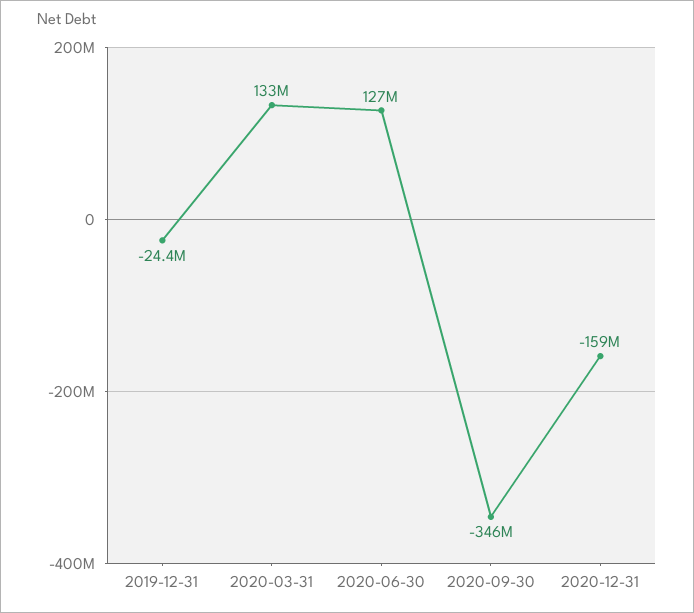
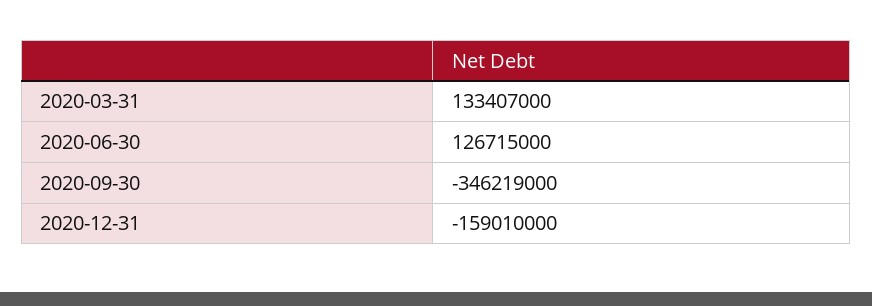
2019-12-31: -24400000 -> none

